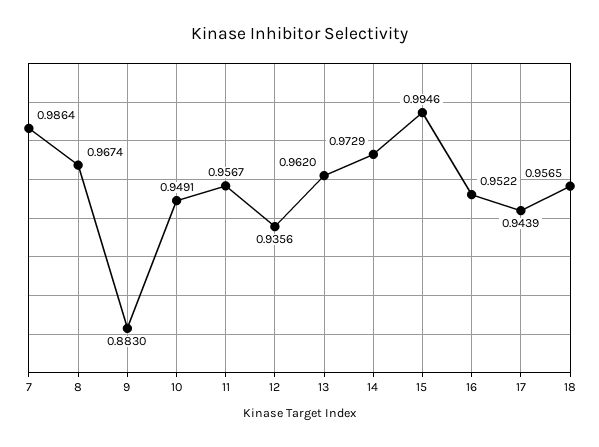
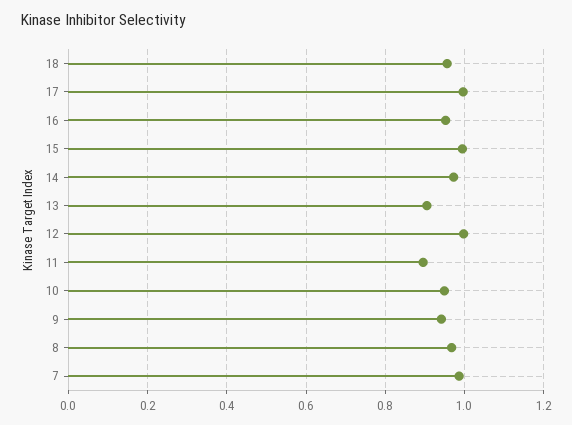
9: 0.883 -> 0.94
11: 0.9567 -> 0.9
12: 0.9356 -> 1
13: 0.962 -> 0.9
17: 0.9439 -> 1

